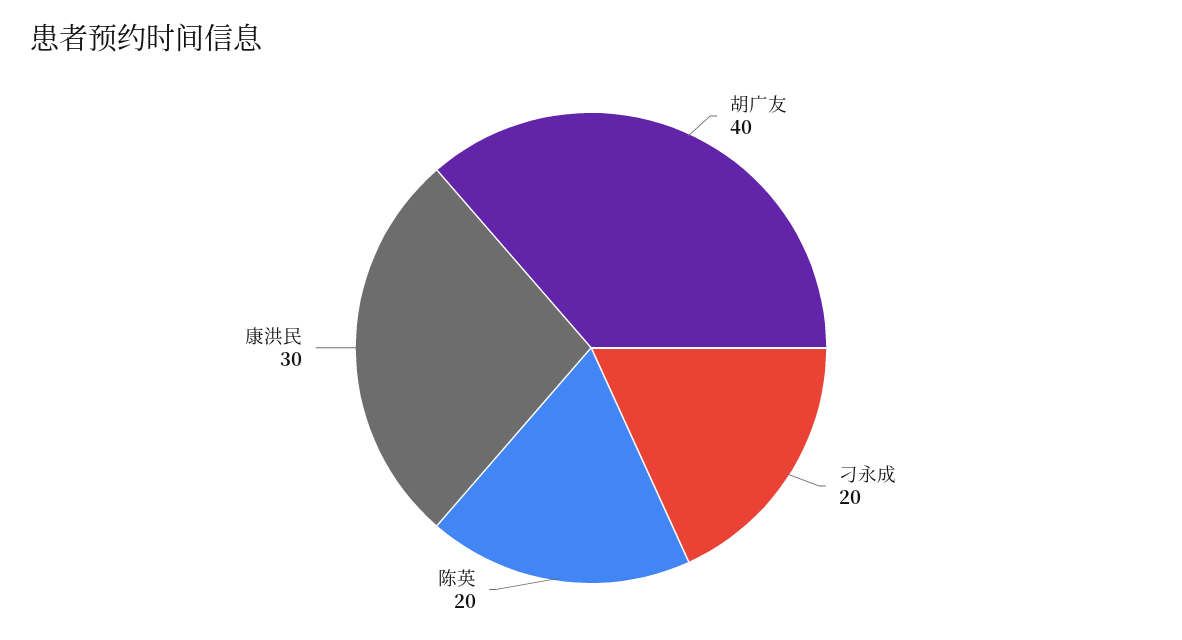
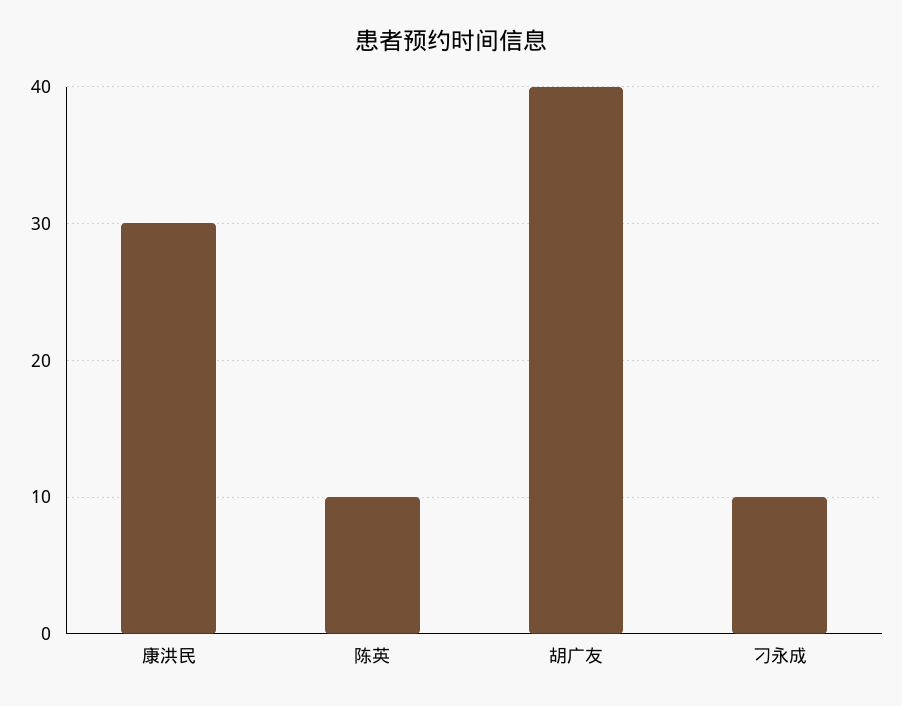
刁永成: 20 -> 10
陈英: 20 -> 10

